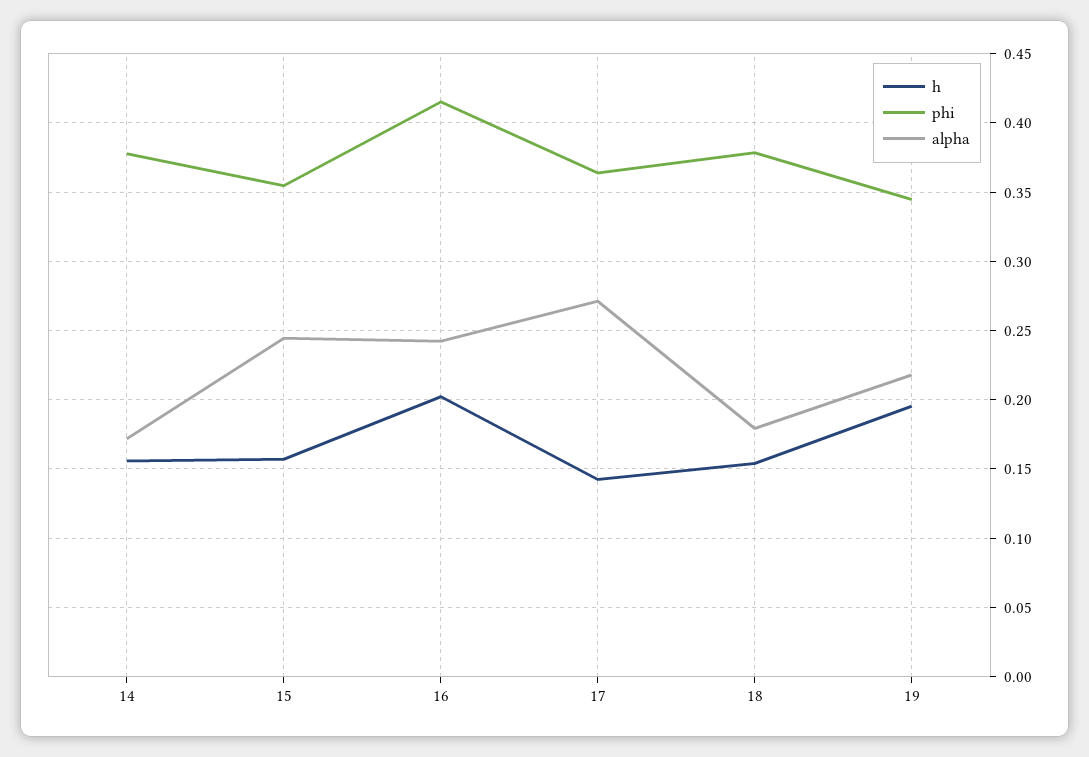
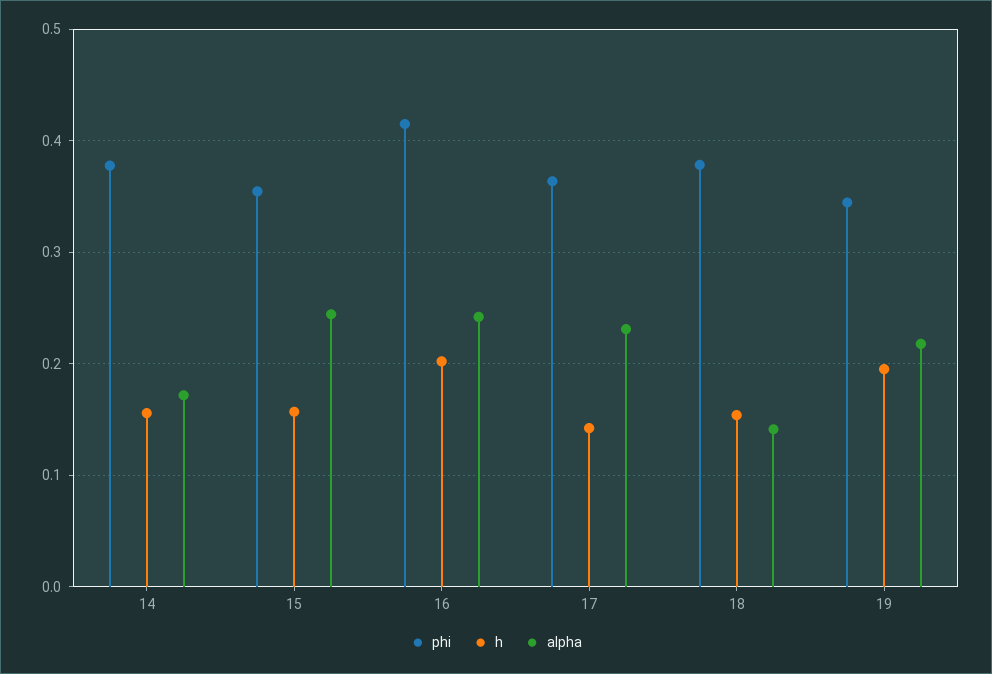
alpha, 17: 0.27 -> 0.23
alpha, 18: 0.18 -> 0.14

